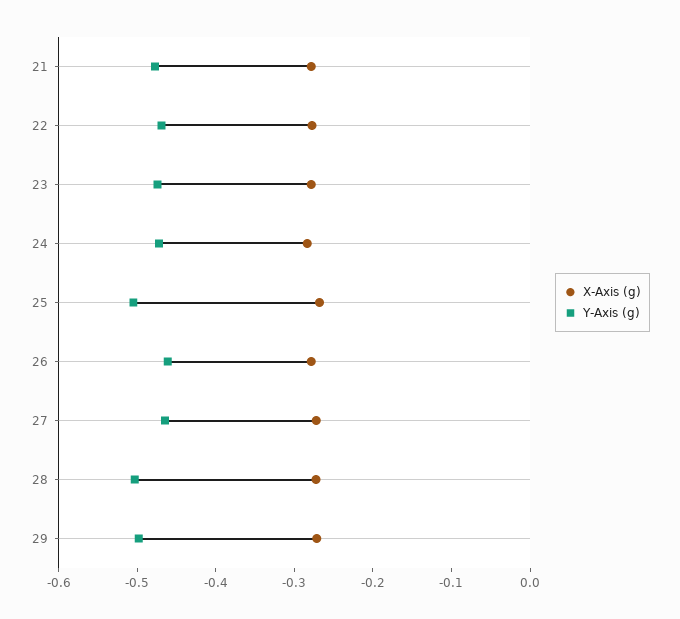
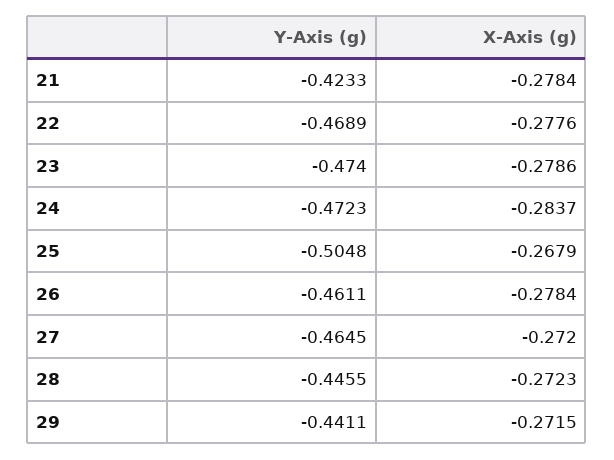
Y-Axis (g), 21: -0.48 -> -0.4233
Y-Axis (g), 28: -0.5 -> -0.4455
Y-Axis (g), 29: -0.5 -> -0.4411

